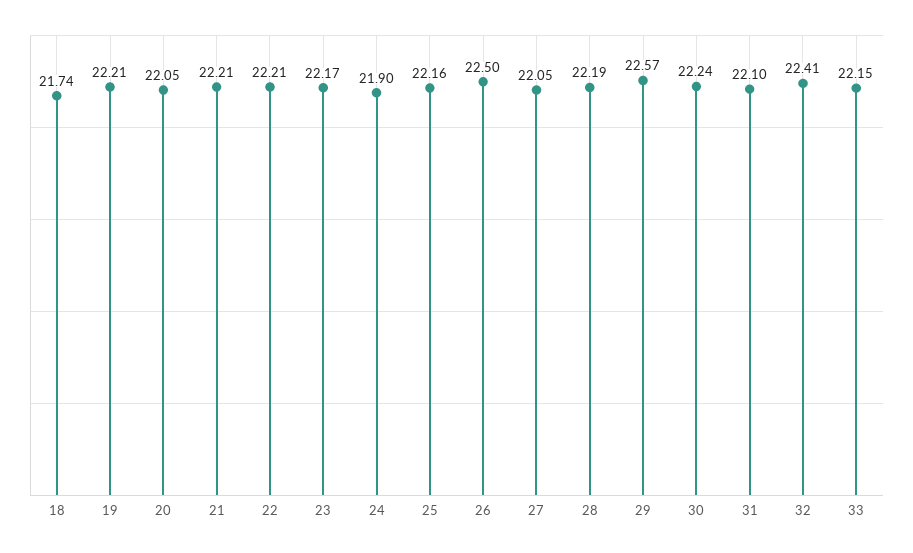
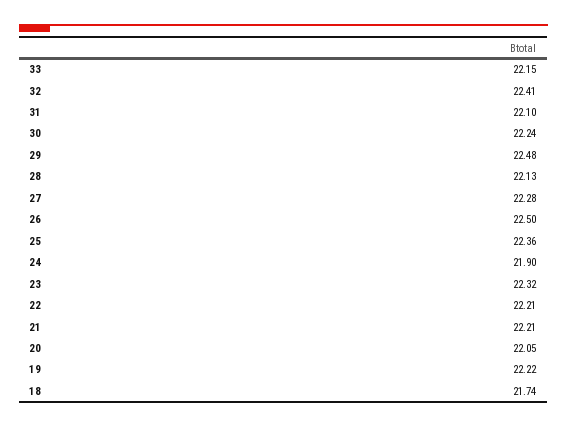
19: 22.21 -> 22.22
23: 22.17 -> 22.32
25: 22.16 -> 22.36
27: 22.05 -> 22.28
28: 22.19 -> 22.13
29: 22.57 -> 22.48

